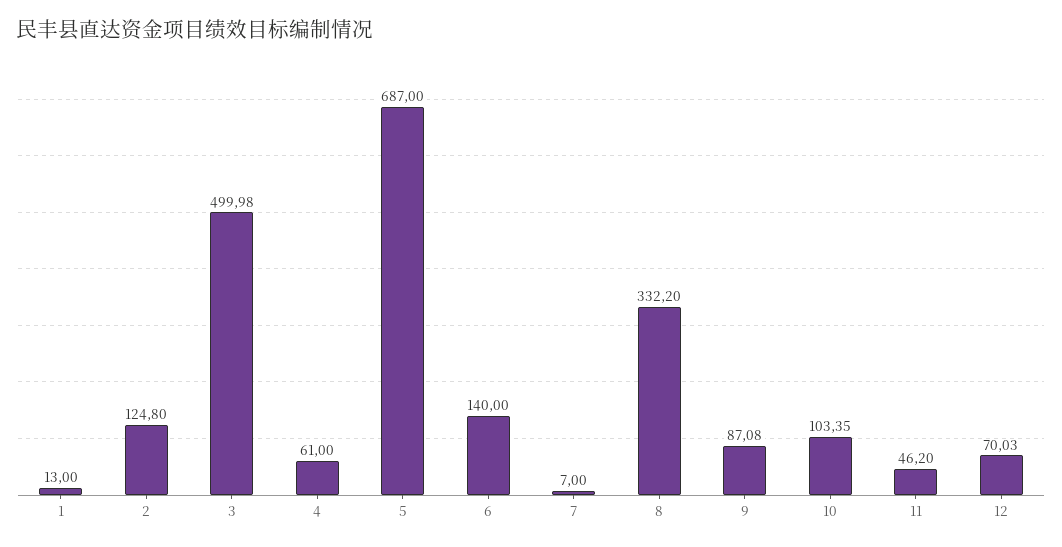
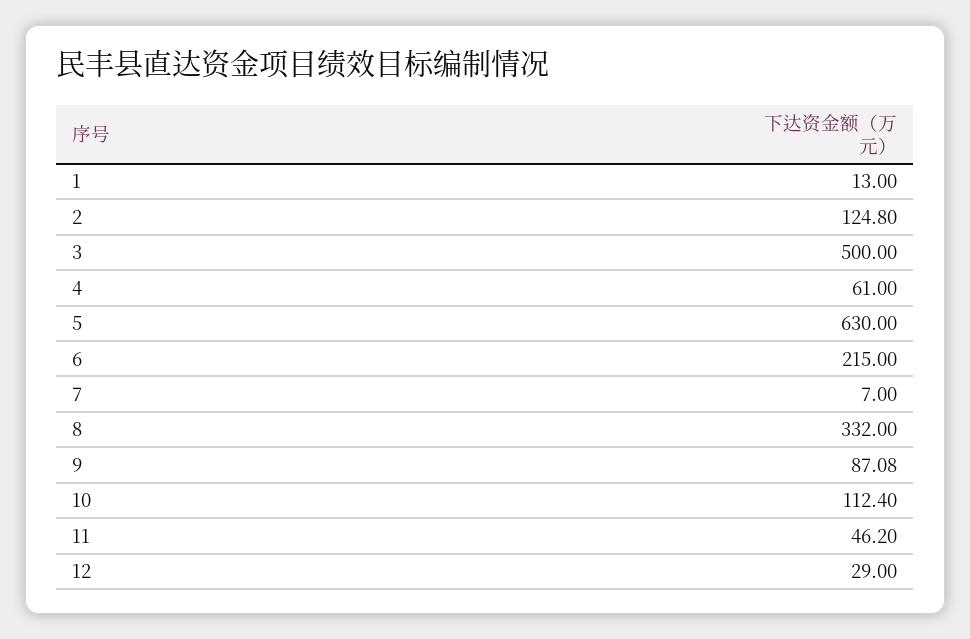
3: 499.98 -> 500
5: 687 -> 630
6: 140 -> 215
8: 332.2 -> 332
10: 103.35 -> 112.4
12: 70.03 -> 29

